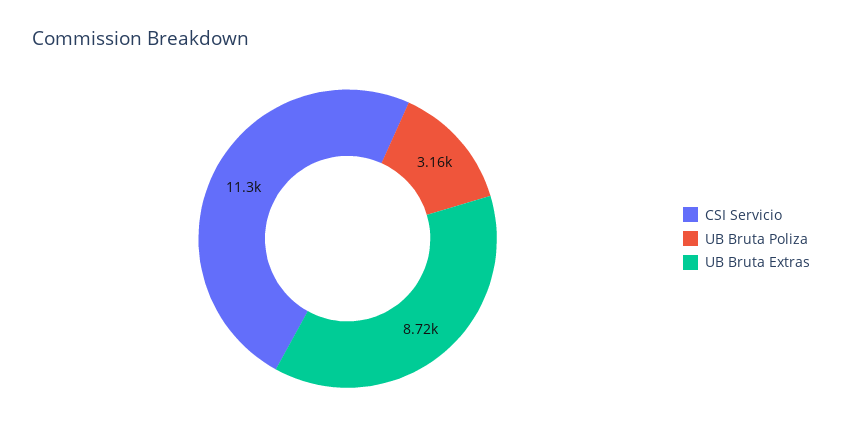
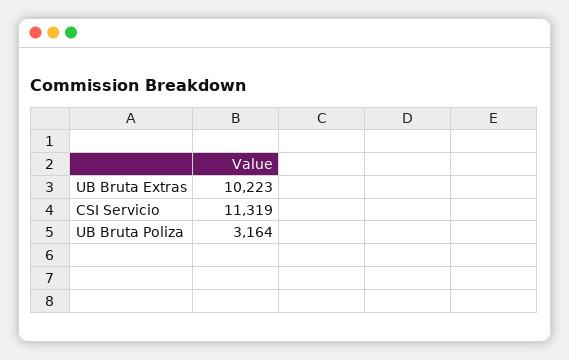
UB Bruta Extras: 8720 -> 10223

